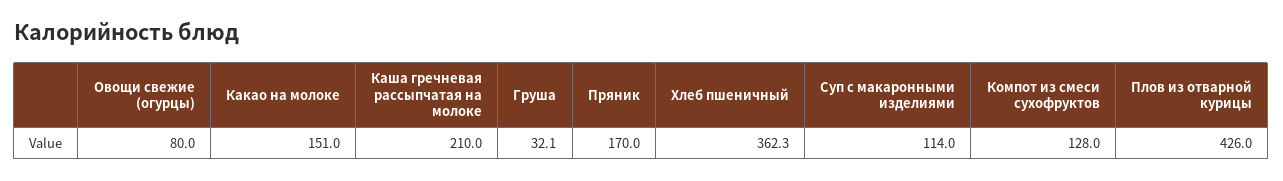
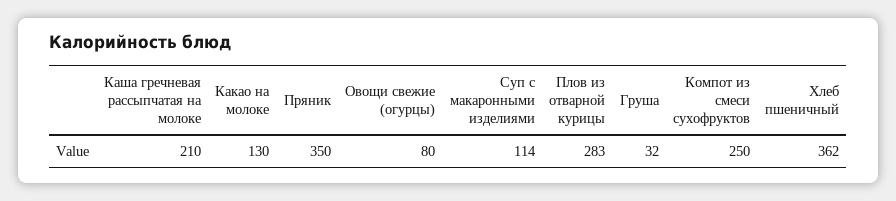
Какао на молоке: 151 -> 130
Пряник: 170 -> 350
Компот из смеси сухофруктов: 128 -> 250
Плов из отварной курицы: 426 -> 283

